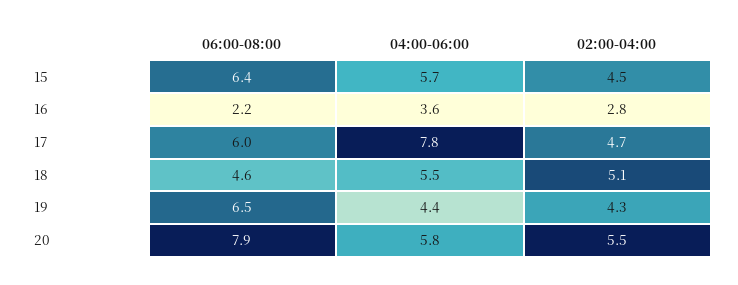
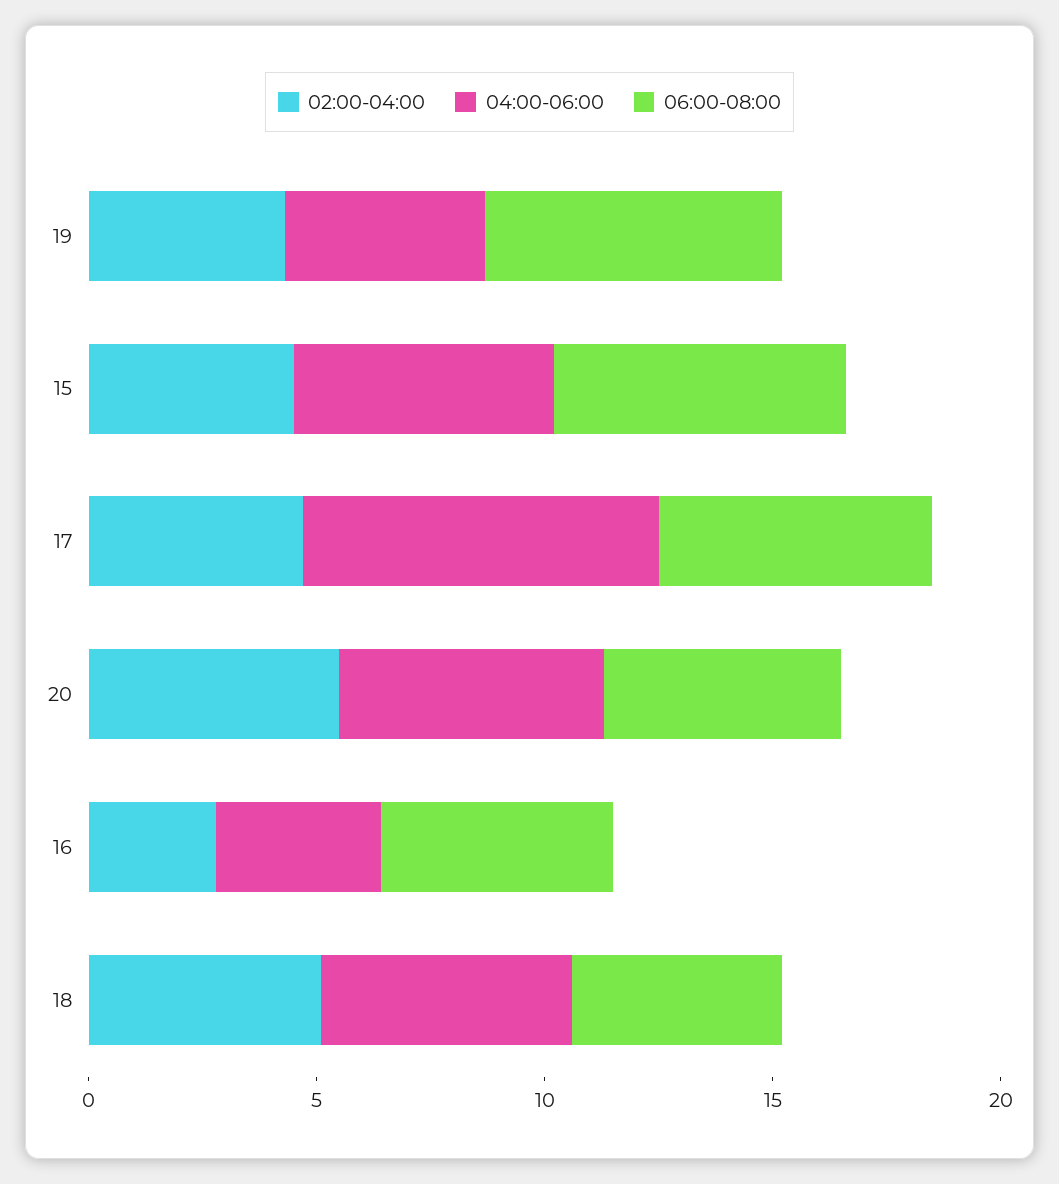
06:00-08:00, 16: 2.2 -> 5
06:00-08:00, 20: 7.9 -> 5

